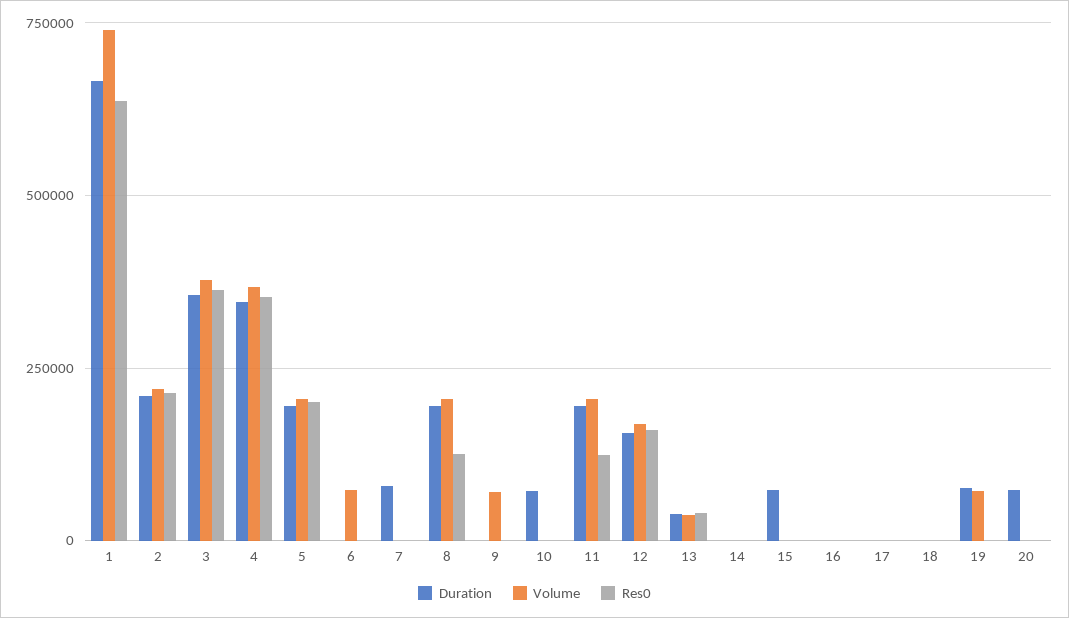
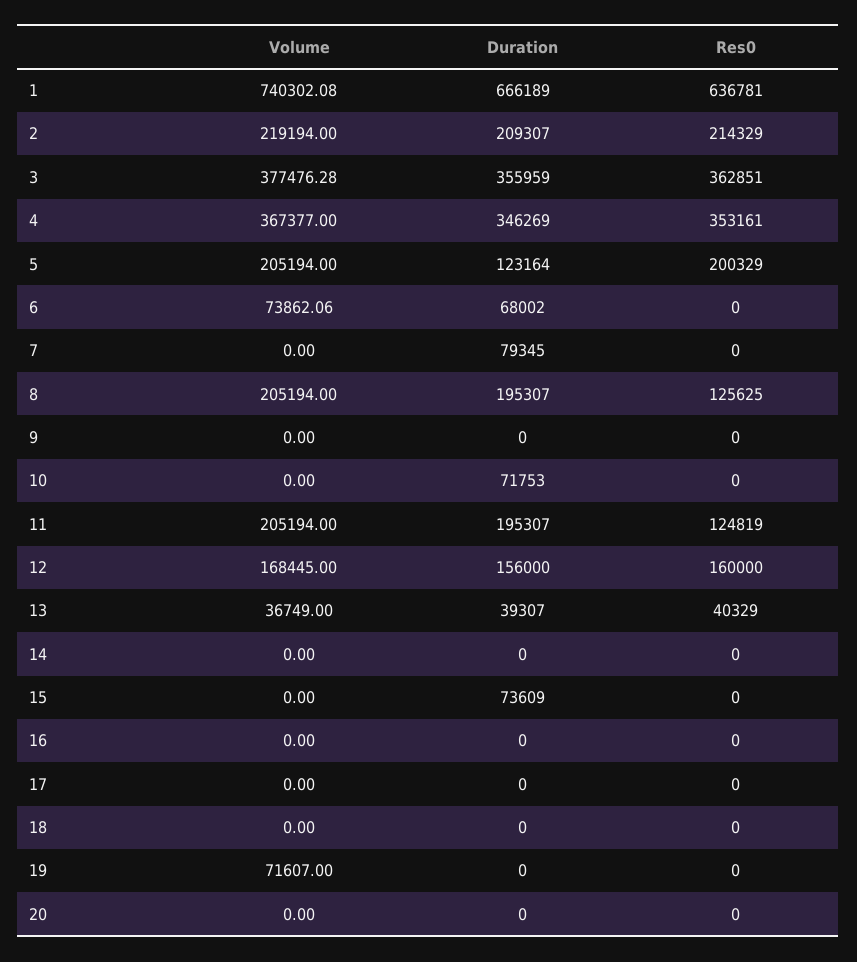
Duration, 5: 200000 -> 123164
Duration, 6: 0 -> 68002
Volume, 9: 75000 -> 0
Duration, 19: 75000 -> 0
Duration, 20: 75000 -> 0

